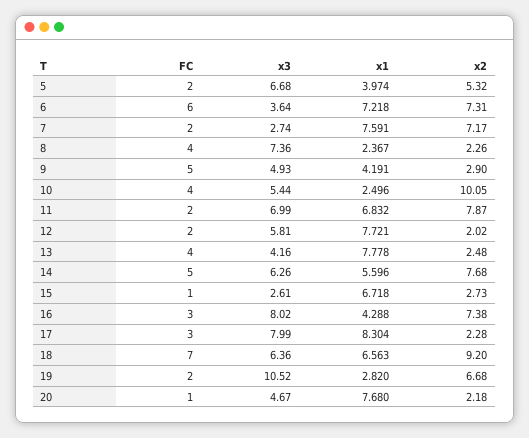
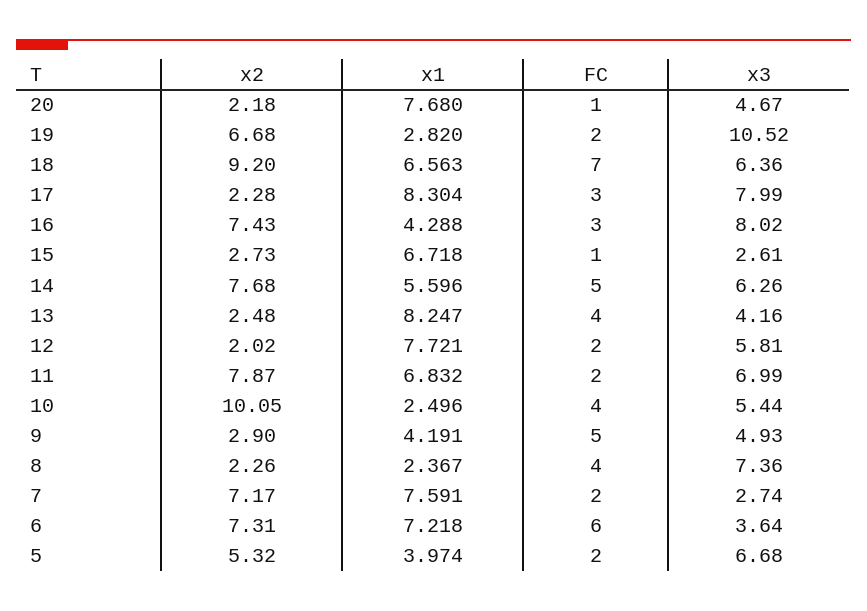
x1, 13: 7.778 -> 8.247
x2, 16: 7.38 -> 7.43

